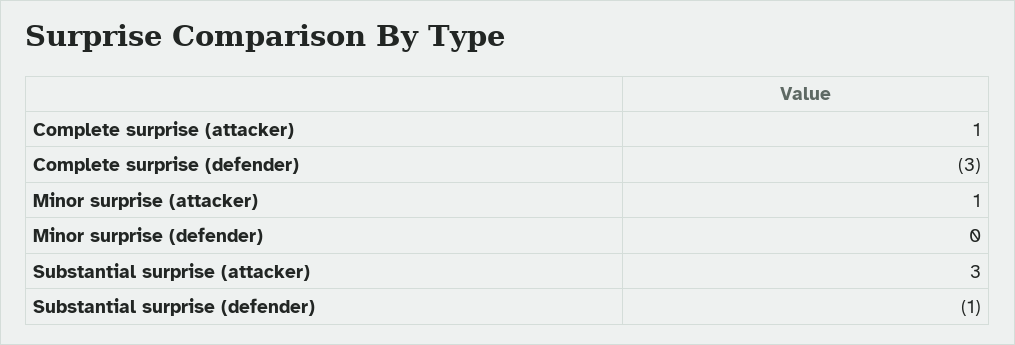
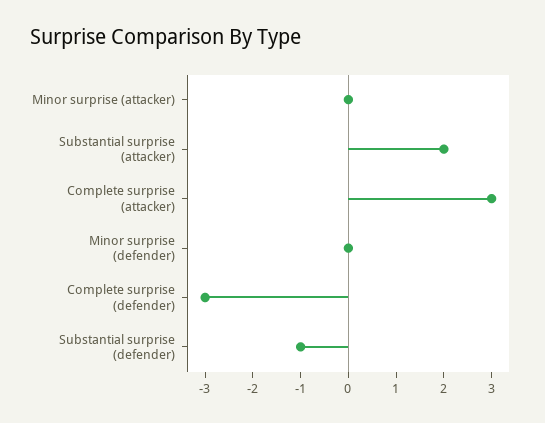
Complete surprise (attacker): 1 -> 3
Minor surprise (attacker): 1 -> 0
Substantial surprise (attacker): 3 -> 2

